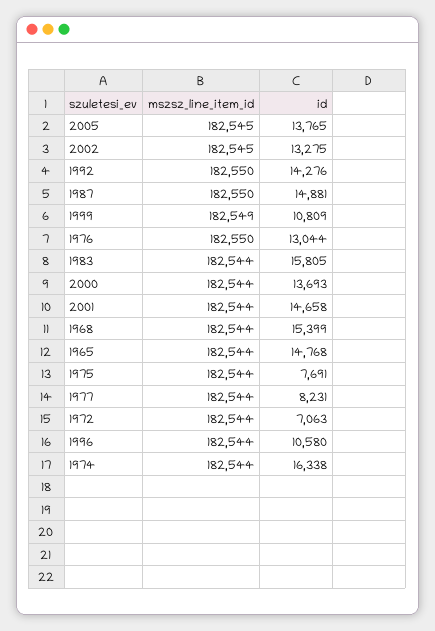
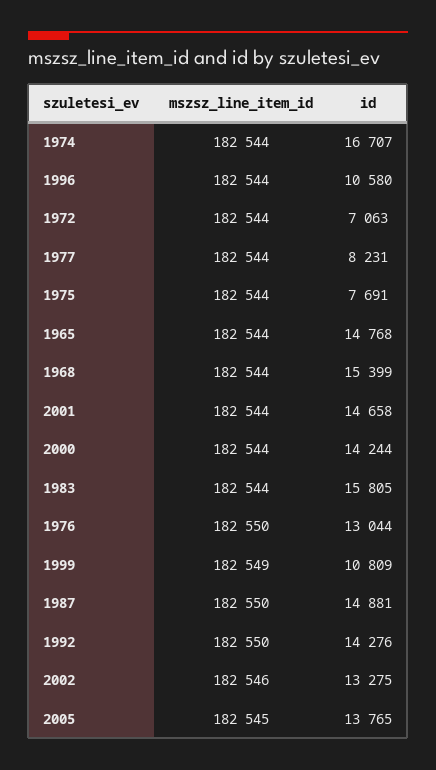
mszsz_line_item_id, 2002: 182545 -> 182546
id, 2000: 13693 -> 14244
id, 1974: 16338 -> 16707

